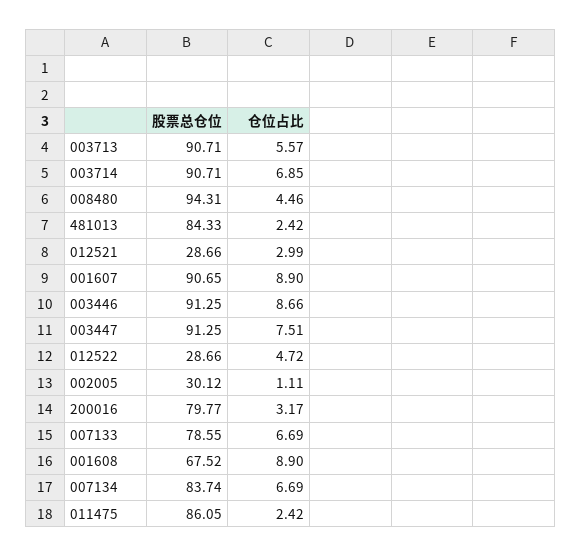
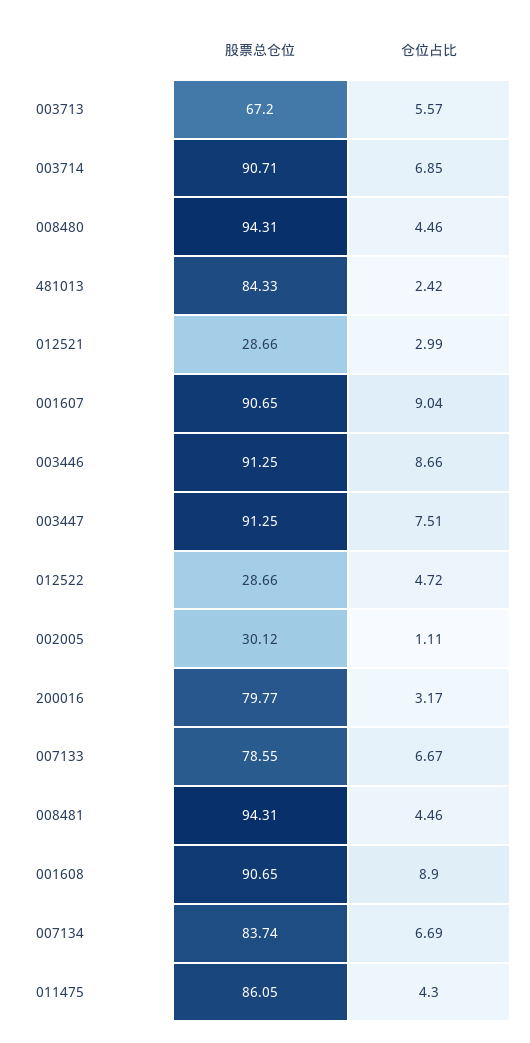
股票总仓位, 003713: 90.71 -> 67.2
仓位占比, 001607: 8.9 -> 9.04
仓位占比, 007133: 6.69 -> 6.67
股票总仓位, 001608: 67.52 -> 90.65
仓位占比, 011475: 2.42 -> 4.3
股票总仓位, 008481: none -> 94.31
仓位占比, 008481: none -> 4.46

